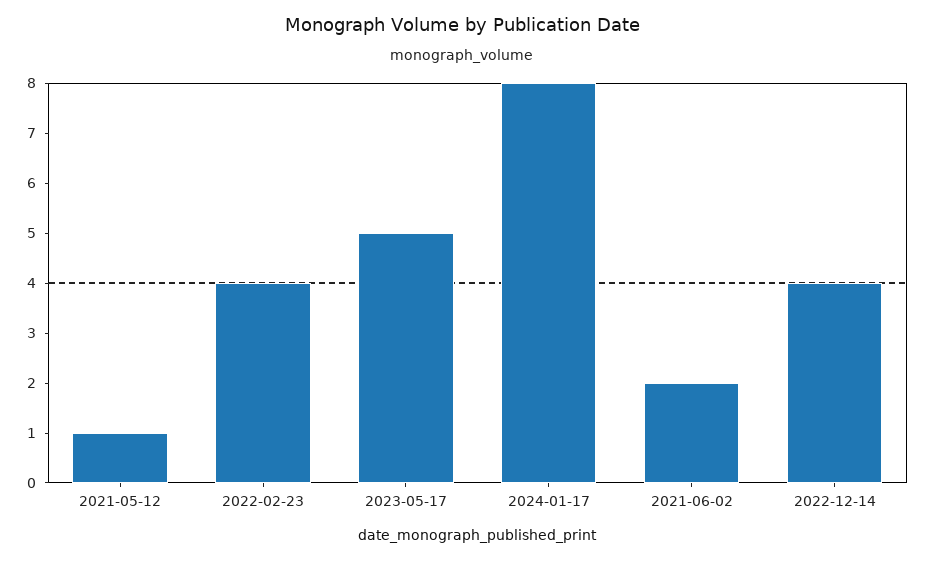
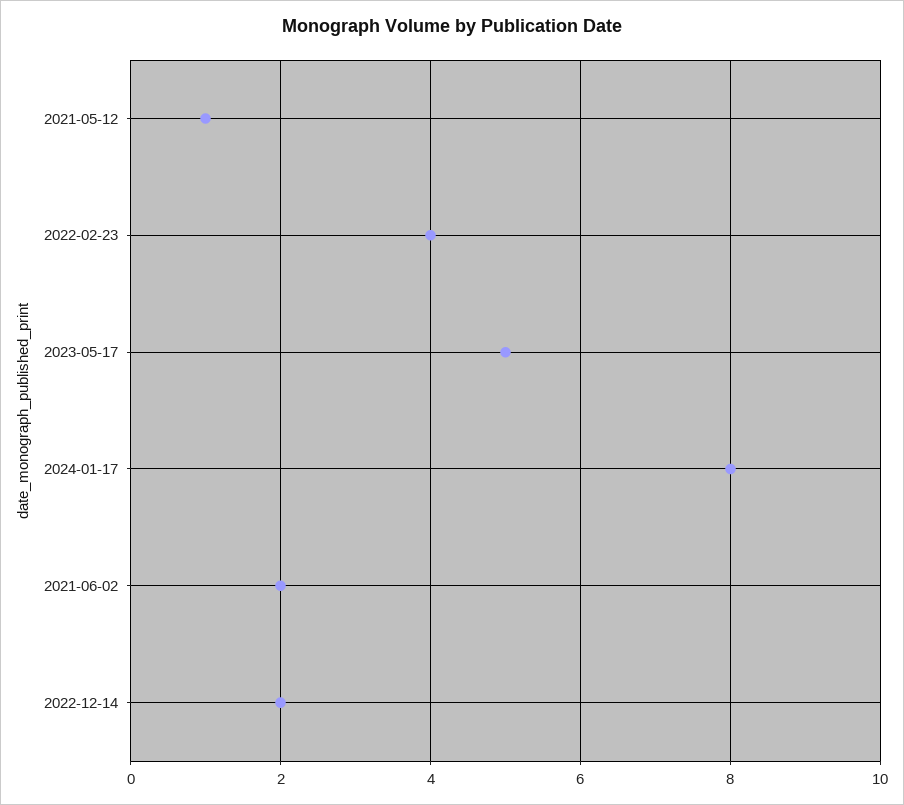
2022-12-14: 4 -> 2

